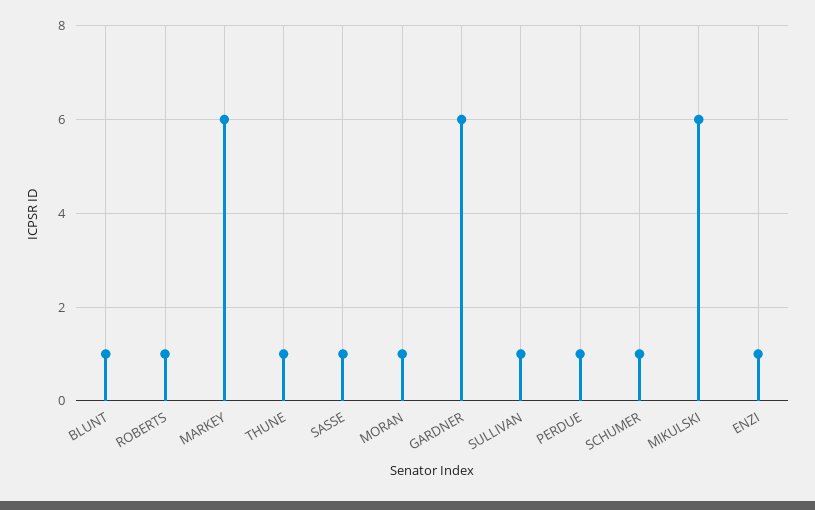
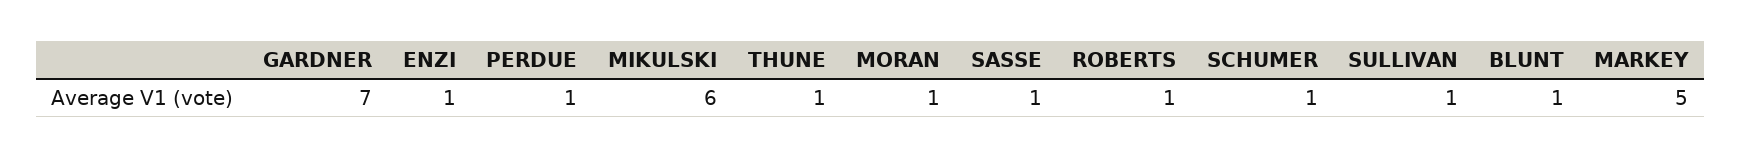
MARKEY: 6 -> 5
GARDNER: 6 -> 7

